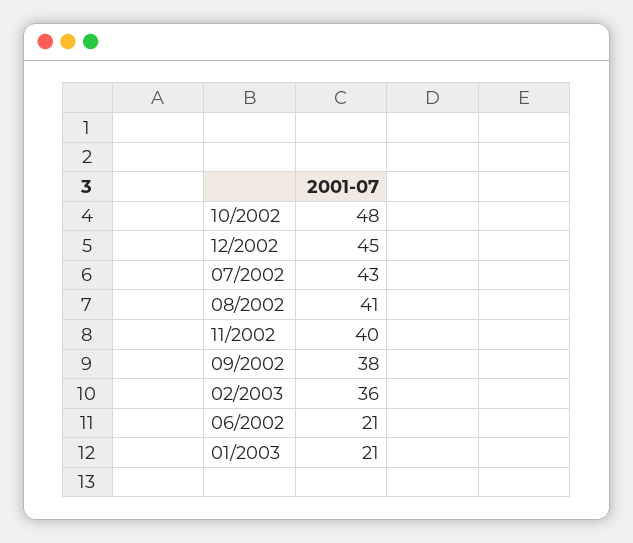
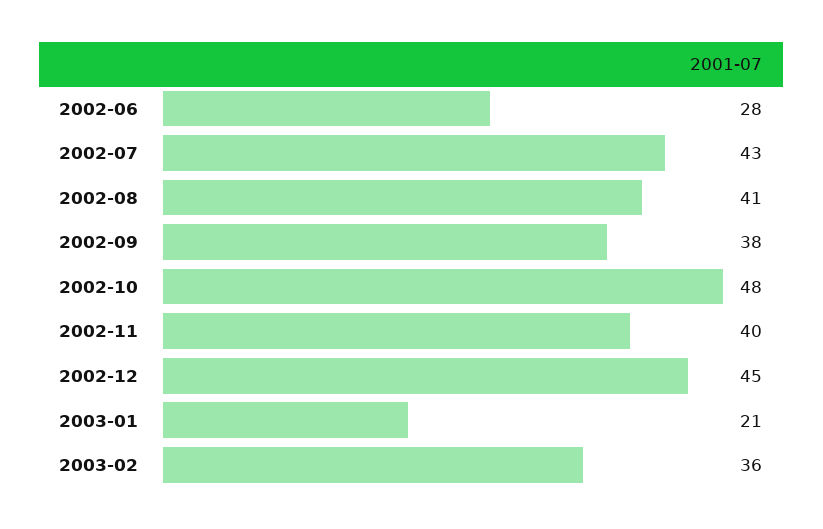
06/2002: 21 -> 28

